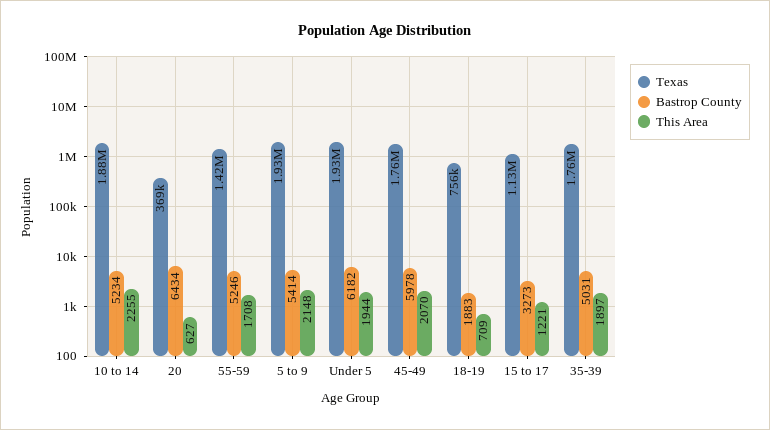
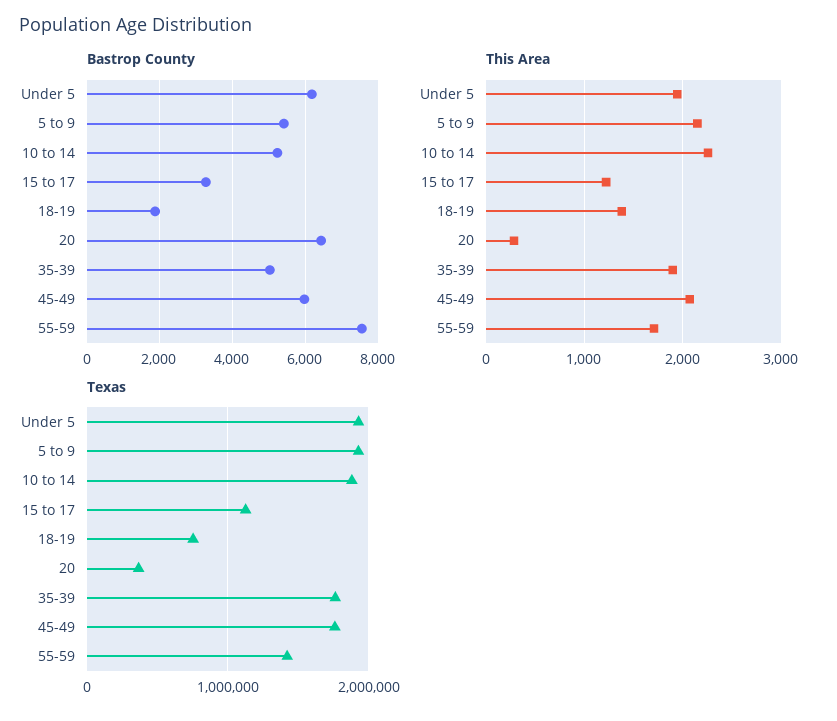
This Area, 20: 627 -> 300
Bastrop County, 55-59: 5246 -> 7600
This Area, 18-19: 709 -> 1400

